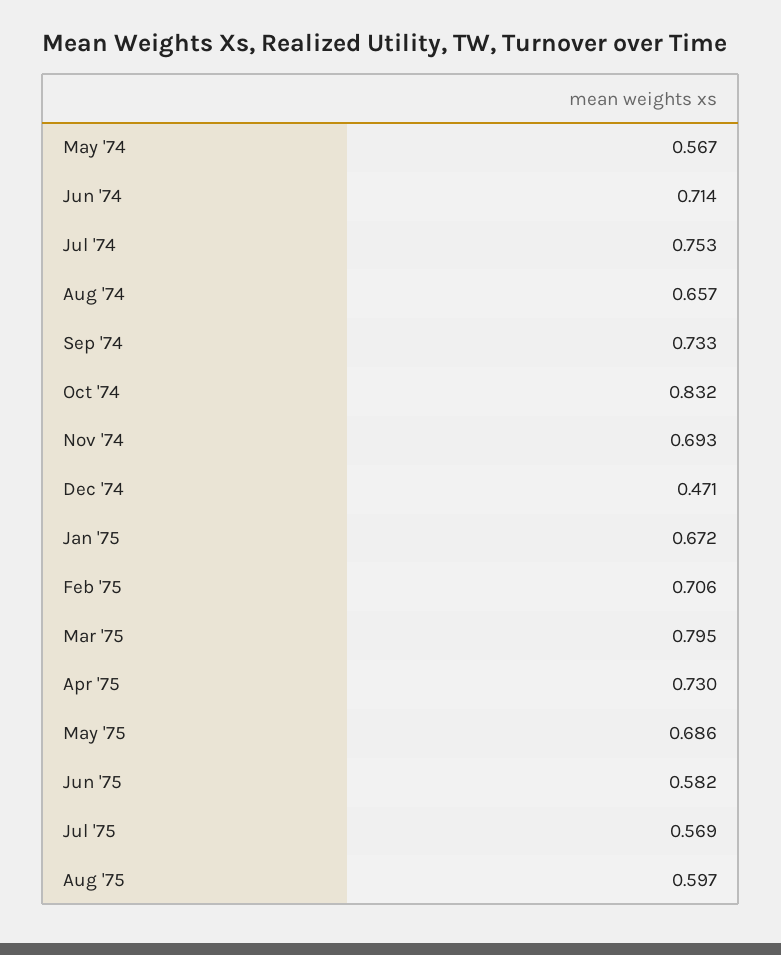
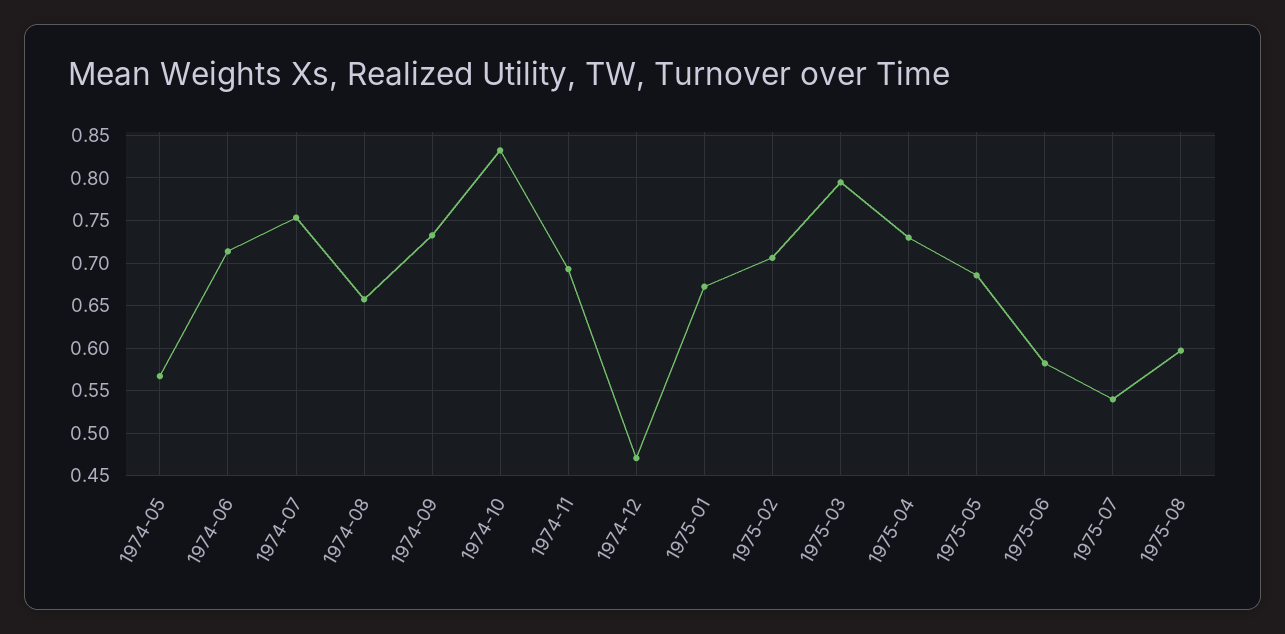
Jul '75: 0.569 -> 0.54

